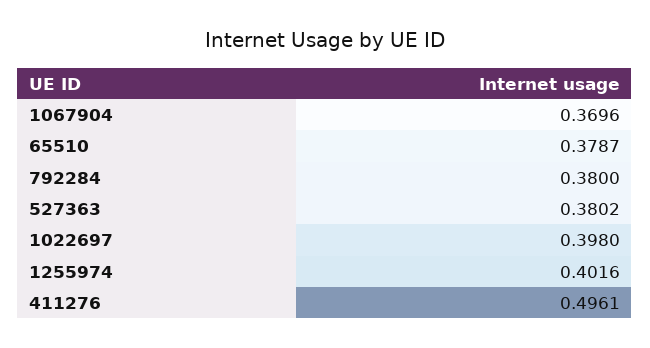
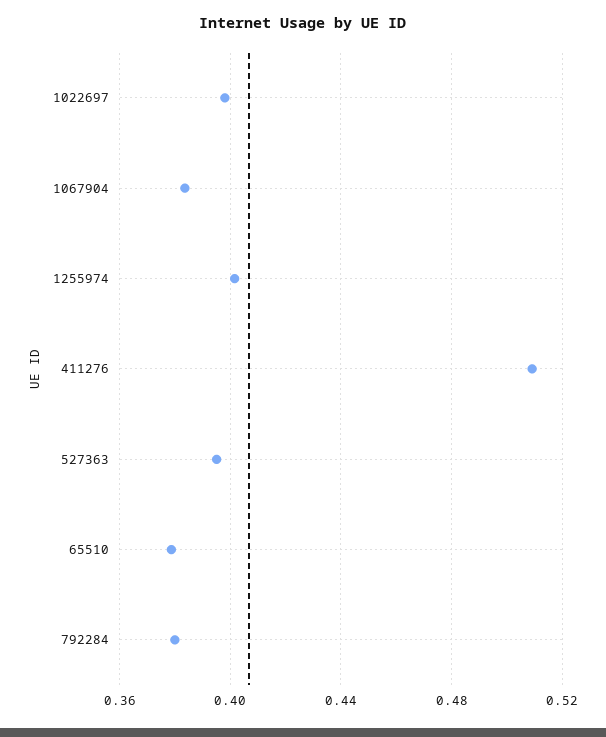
1067904: 0.3696 -> 0.385
527363: 0.3802 -> 0.395
411276: 0.4961 -> 0.51

